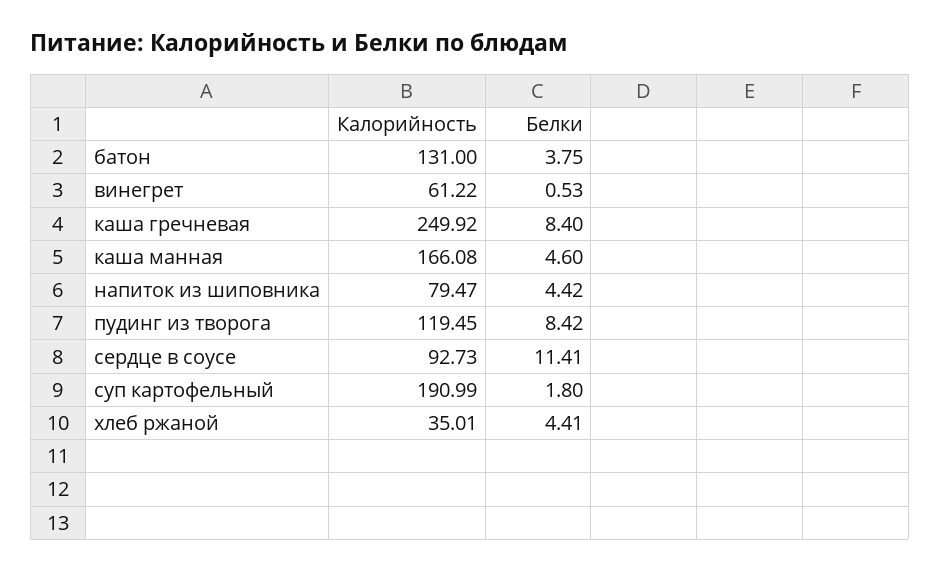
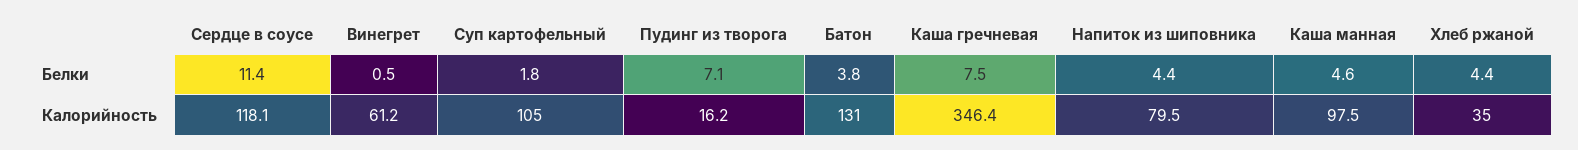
Калорийность, каша гречневая: 249.92 -> 346.4
Белки, каша гречневая: 8.4 -> 7.5
Калорийность, каша манная: 166.08 -> 97.5
Калорийность, пудинг из творога: 119.45 -> 16.2
Белки, пудинг из творога: 8.42 -> 7.1
Калорийность, сердце в соусе: 92.73 -> 118.1
Калорийность, суп картофельный: 190.99 -> 105

